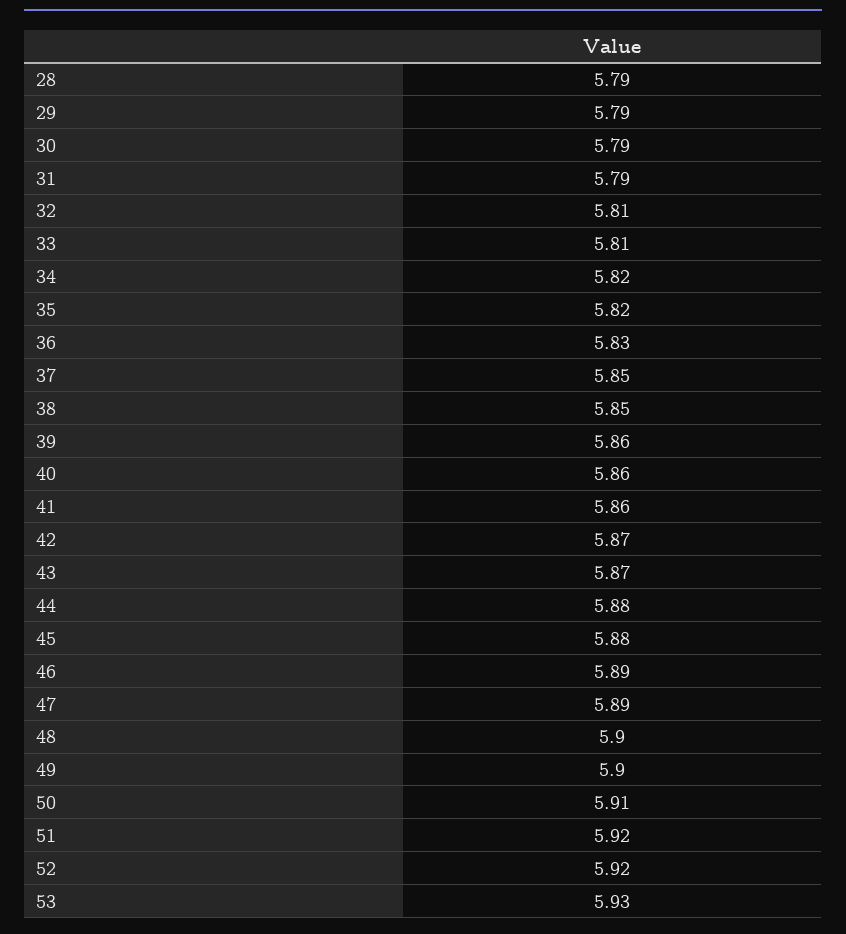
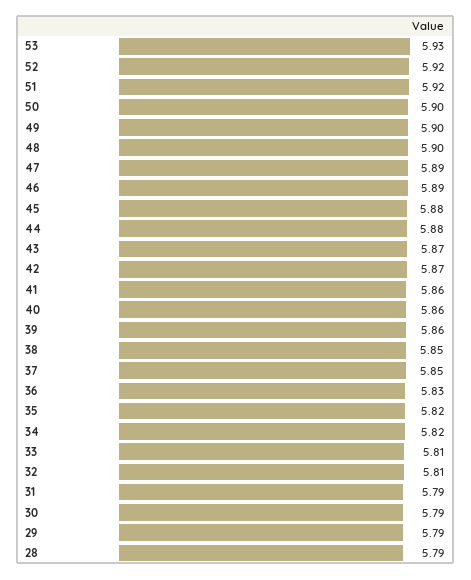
50: 5.91 -> 5.9

